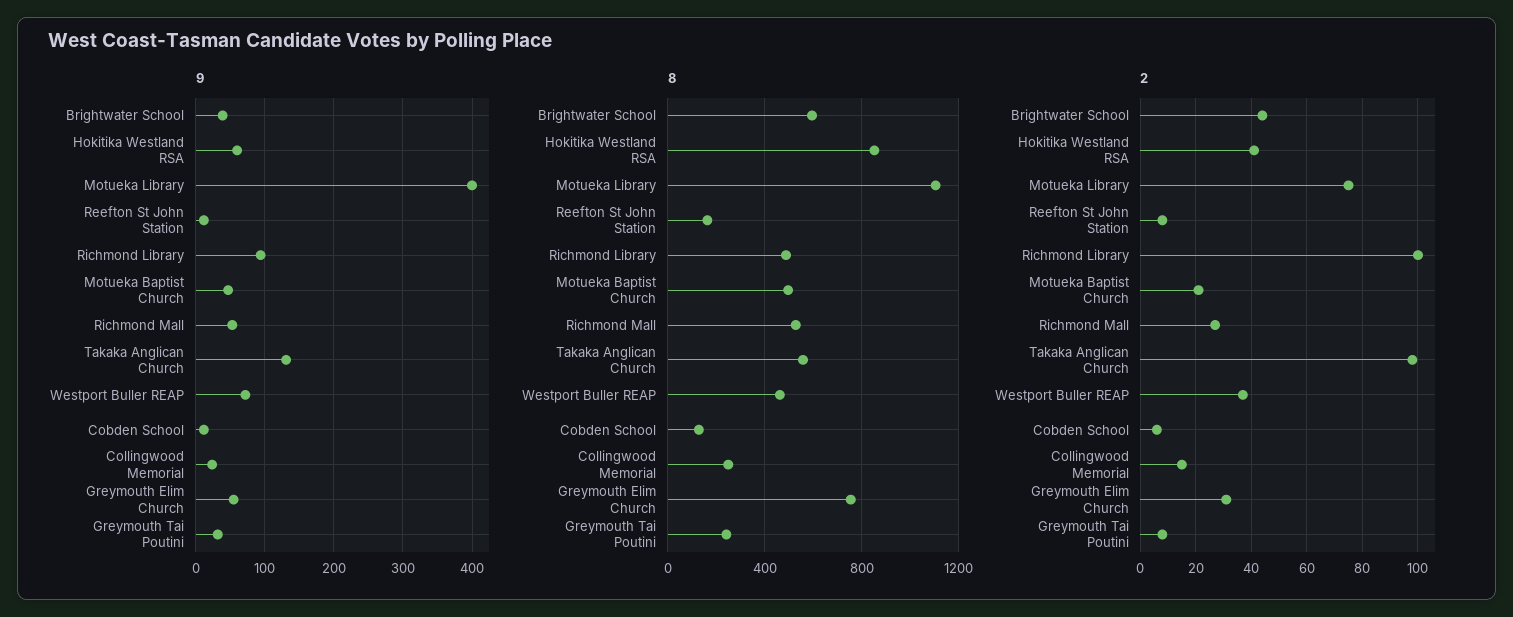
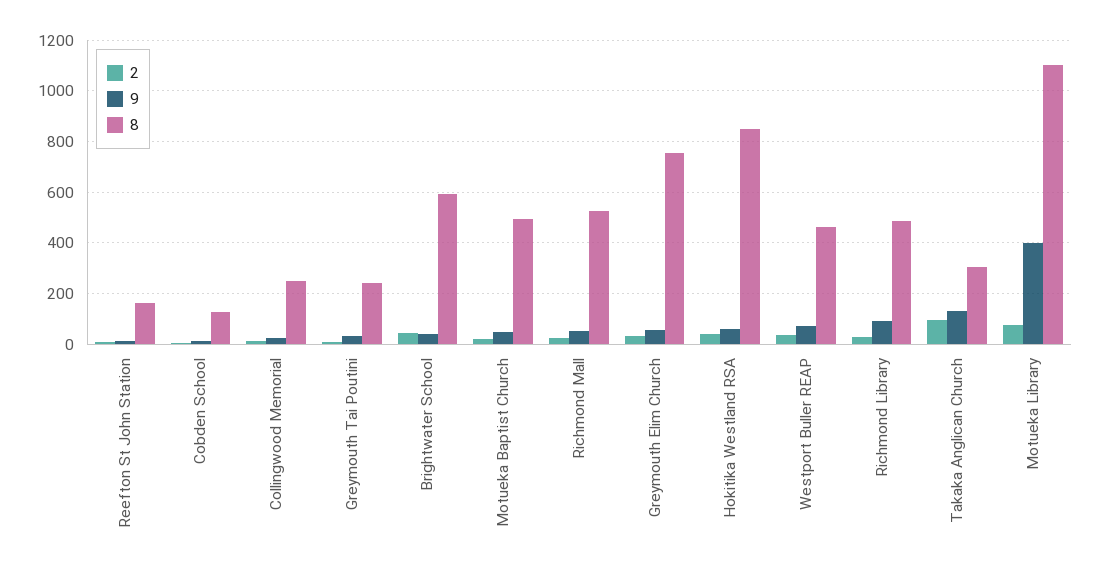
8, Takaka Anglican Church: 550 -> 300
2, Richmond Library: 100 -> 25

